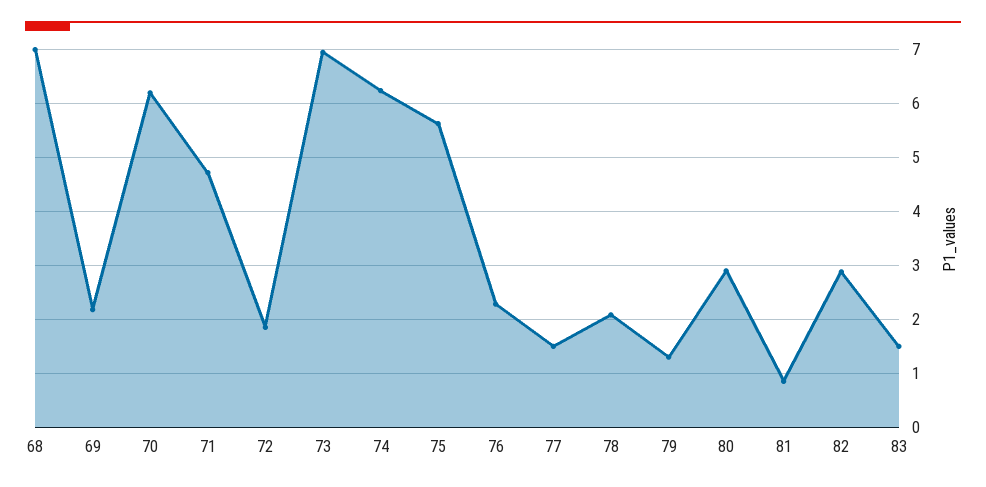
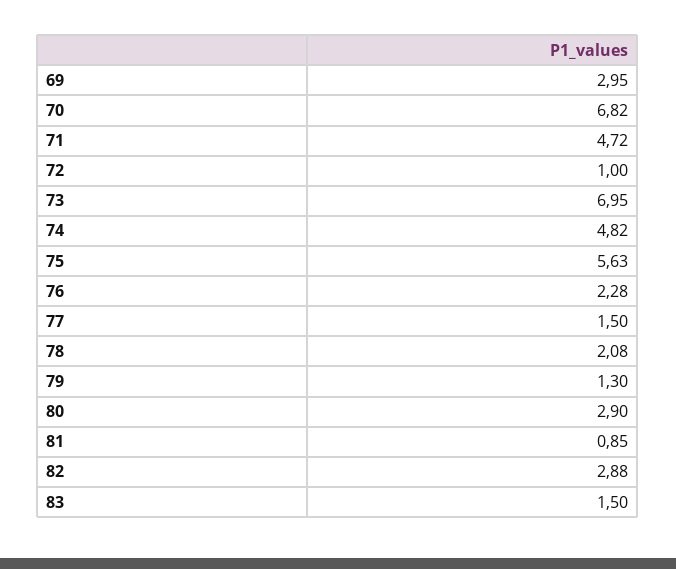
68: 7 -> none
69: 2.2 -> 2.95
70: 6.2 -> 6.82
72: 1.8 -> 1
74: 6.2 -> 4.82

